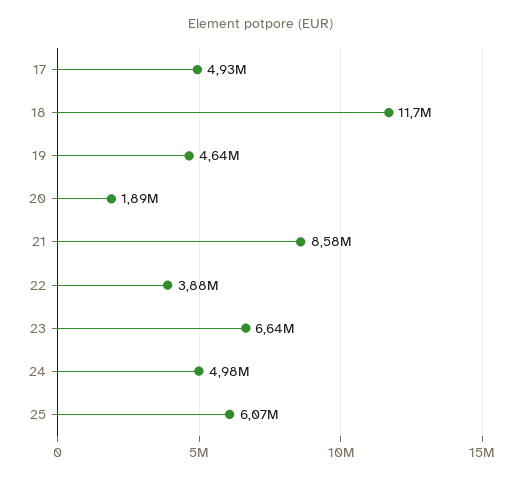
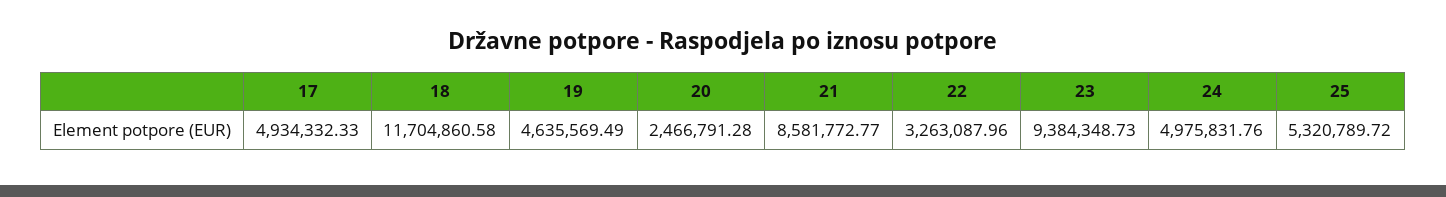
20: 1890000 -> 2466791.28
22: 3880000 -> 3263087.96
23: 6640000 -> 9384348.73
25: 6070000 -> 5320789.72

